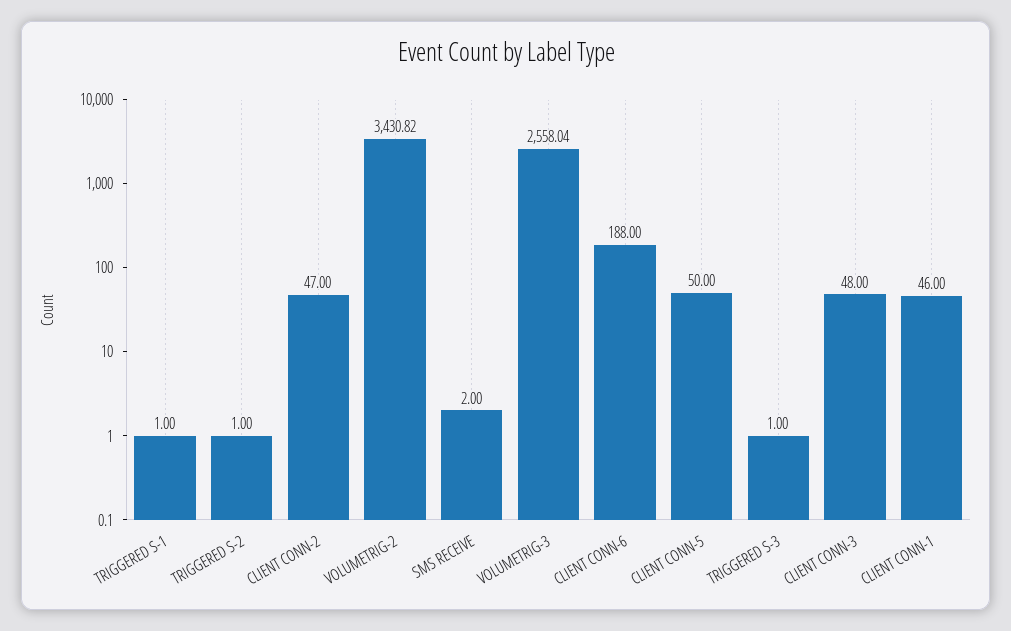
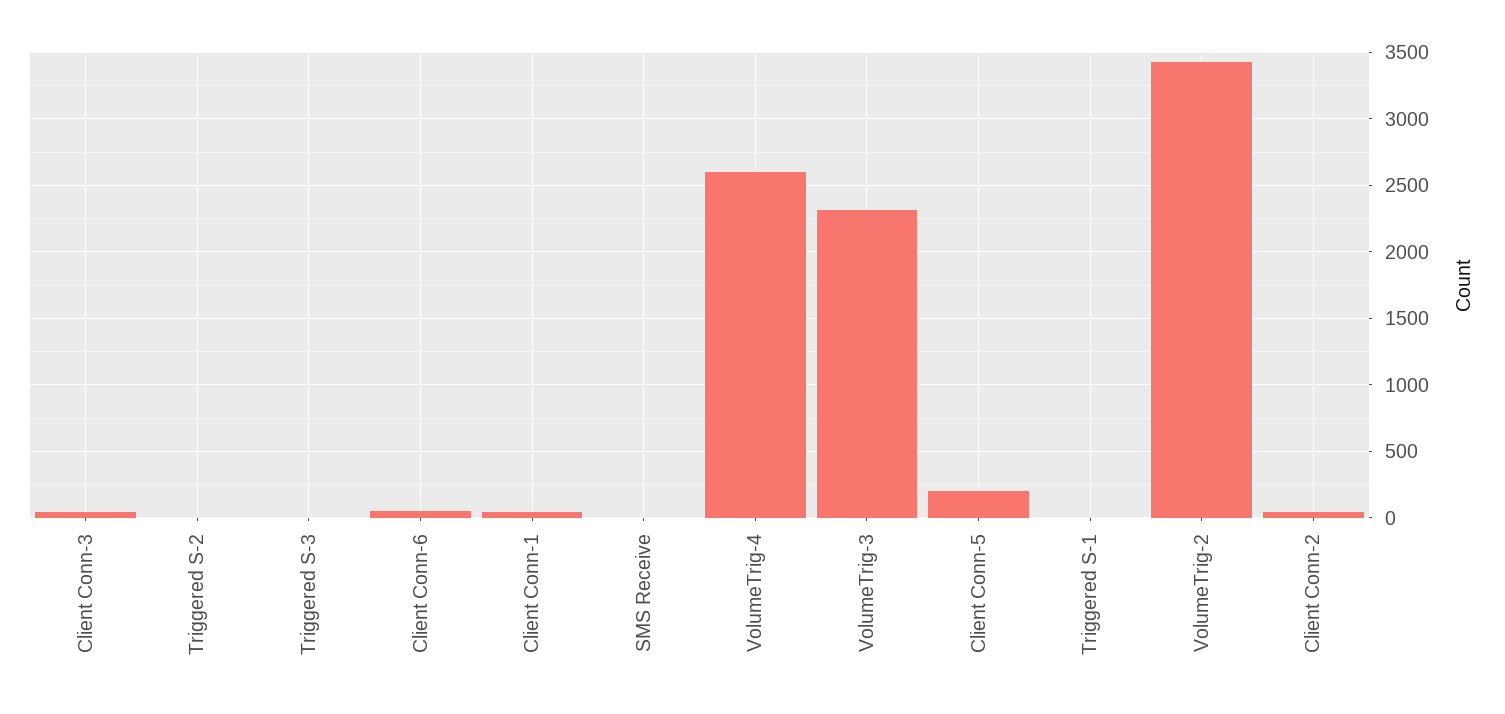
VOLUMETRIG-3: 2558.04 -> 2300
CLIENT CONN-6: 188 -> 50
CLIENT CONN-5: 50 -> 200
VolumeTrig-4: none -> 2600

